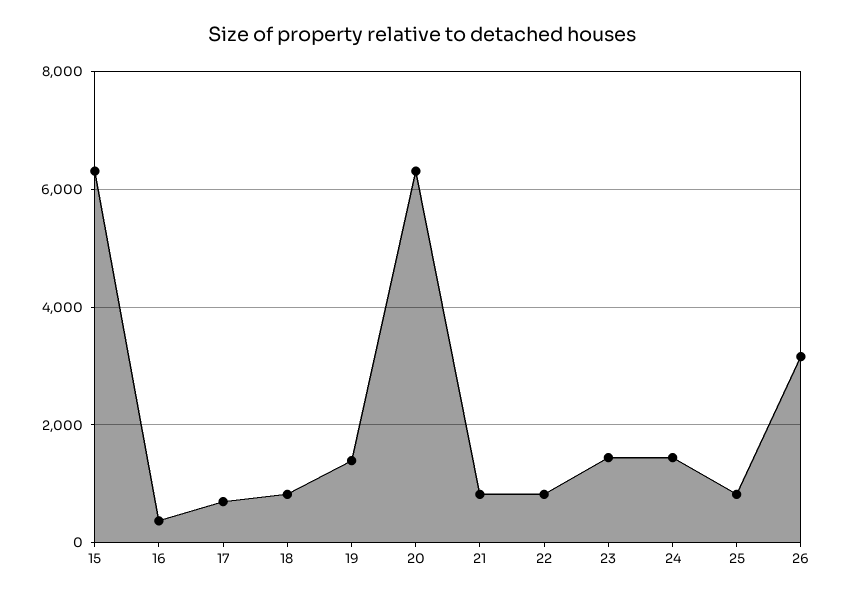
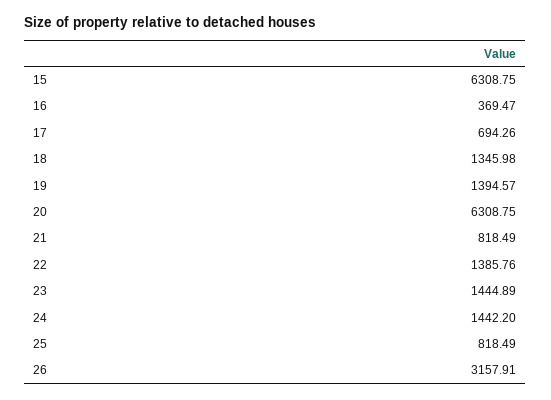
18: 800 -> 1345.98
22: 800 -> 1385.76

